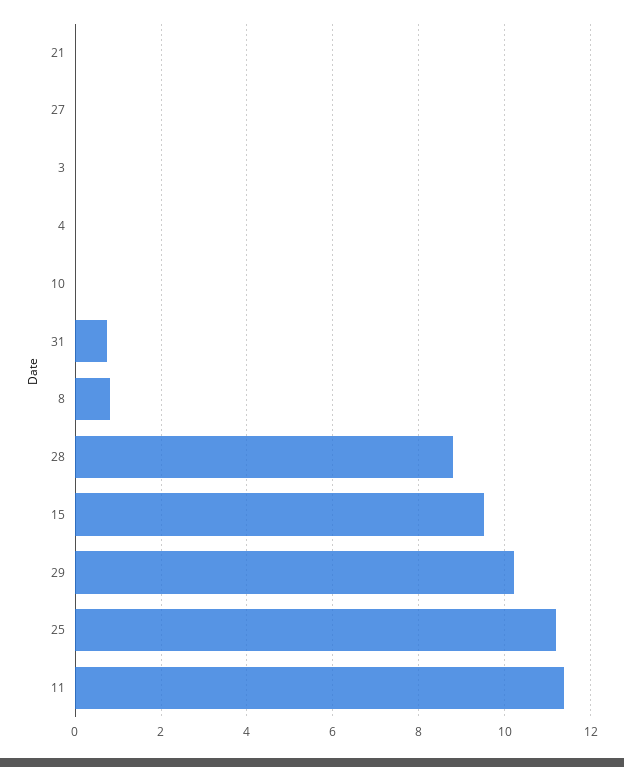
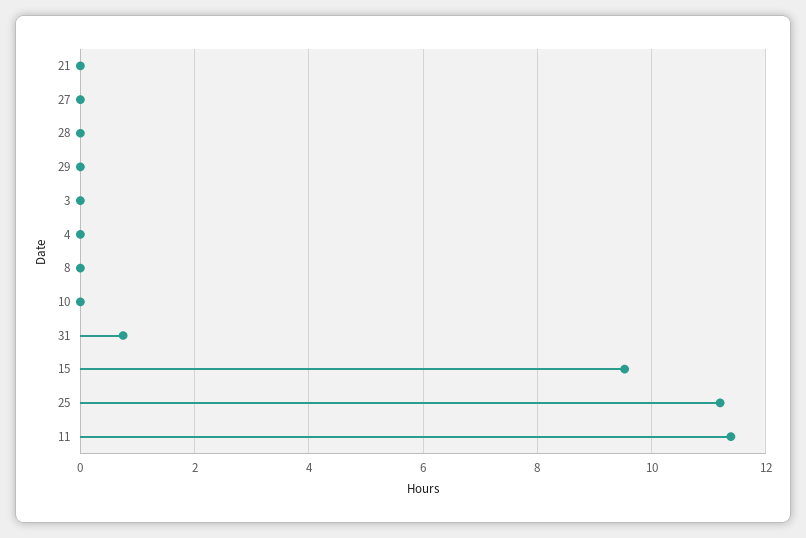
8: 0.8 -> 0
28: 8.8 -> 0
29: 10.2 -> 0

